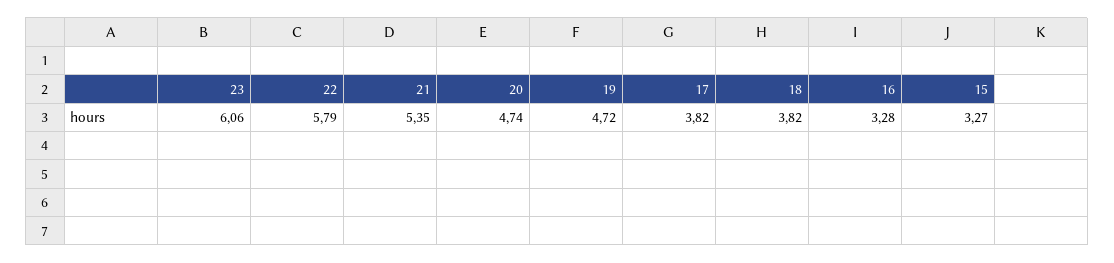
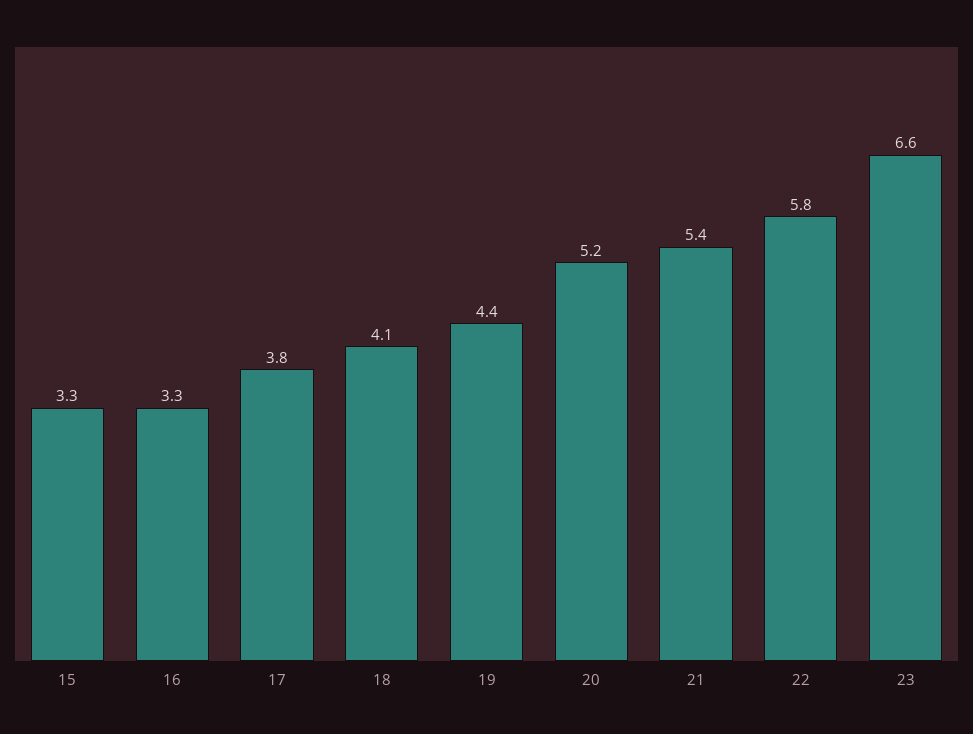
23: 6.06 -> 6.6
20: 4.74 -> 5.2
19: 4.72 -> 4.4
18: 3.82 -> 4.1

